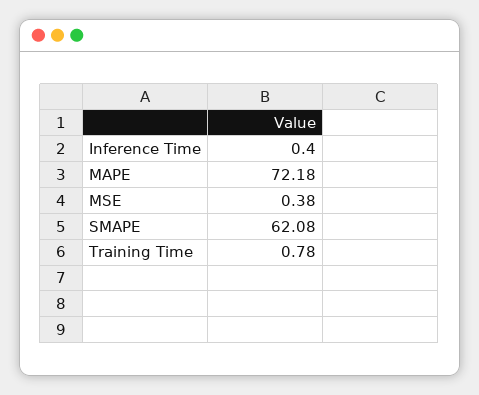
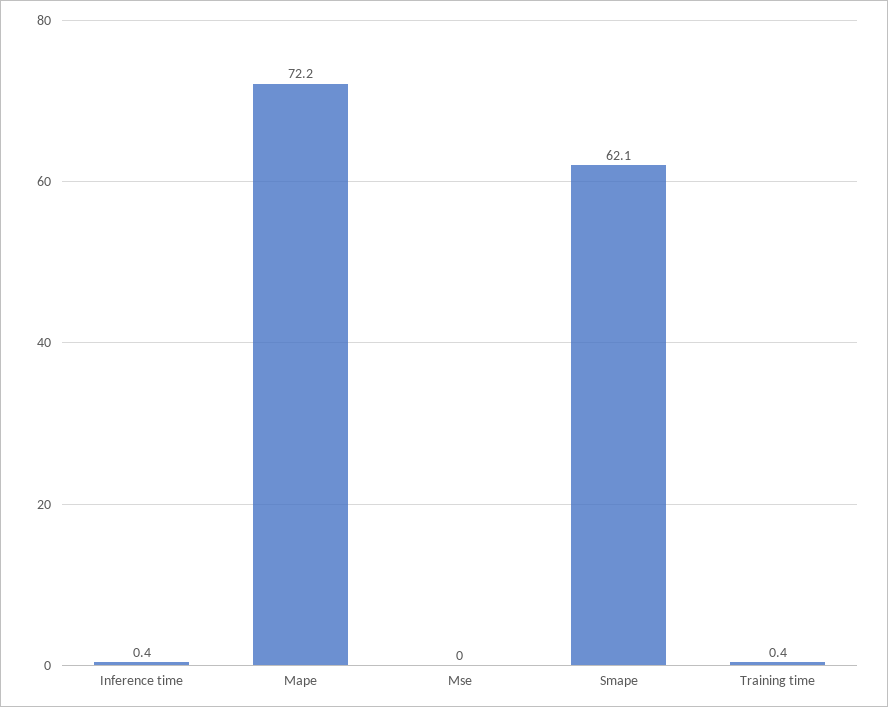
MSE: 0.38 -> 0
Training Time: 0.78 -> 0.4

